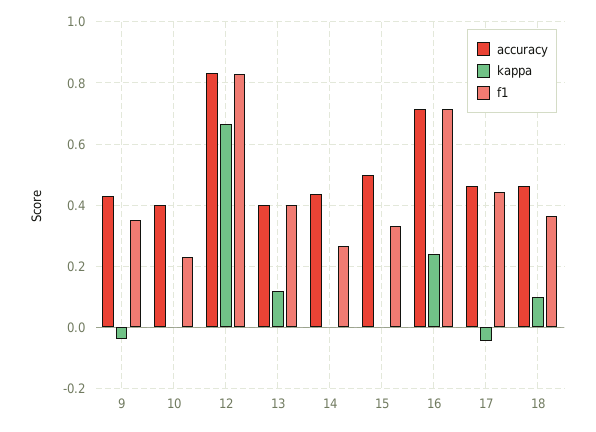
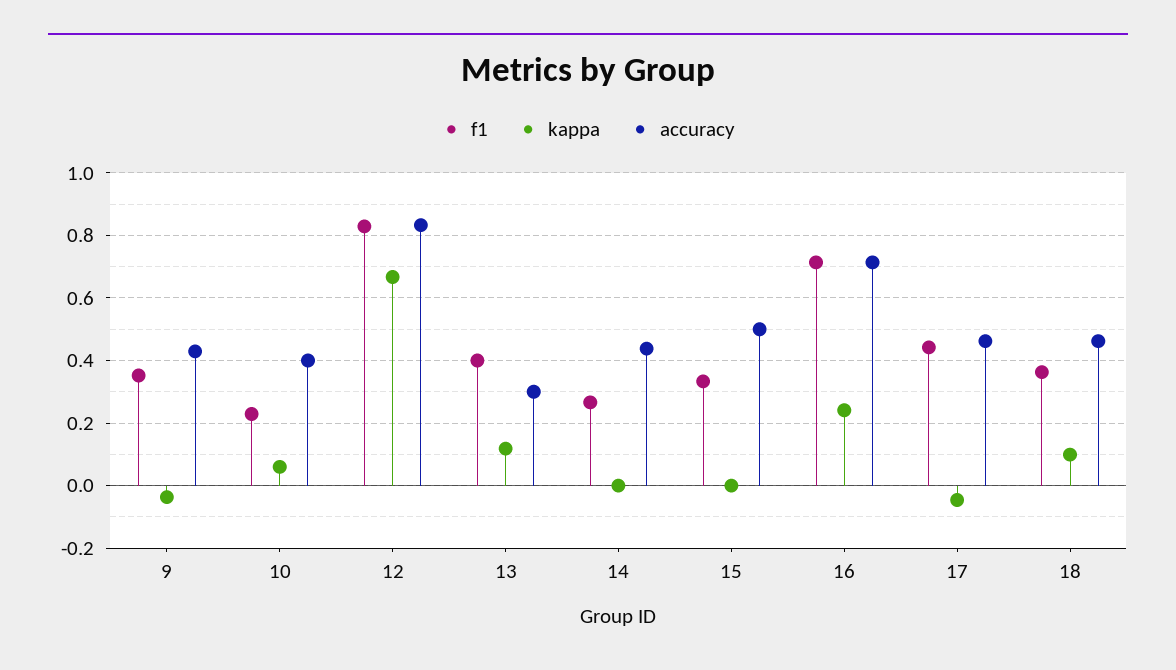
kappa, 10: 0 -> 0.06
accuracy, 13: 0.4 -> 0.3

